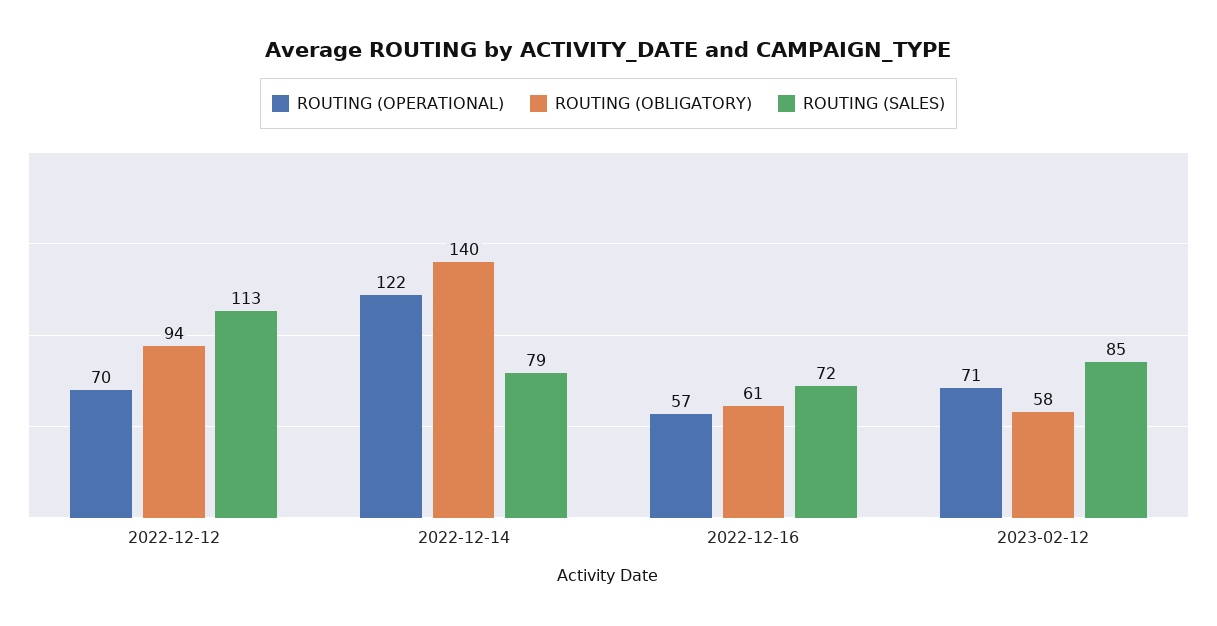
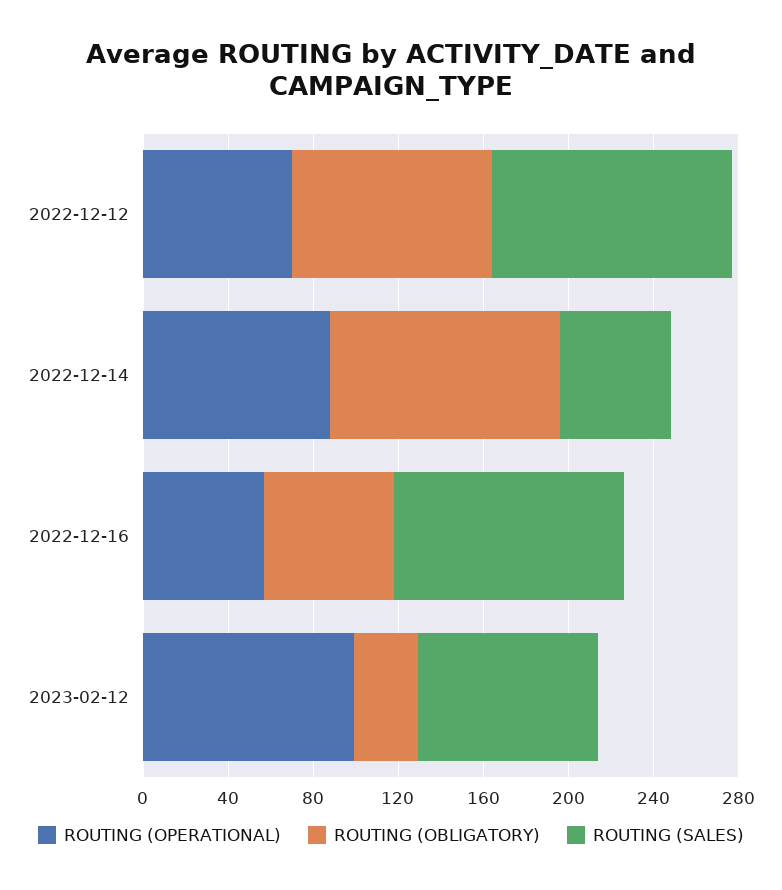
ROUTING (OPERATIONAL), 2022-12-14: 122 -> 90
ROUTING (OBLIGATORY), 2022-12-14: 140 -> 110
ROUTING (SALES), 2022-12-14: 79 -> 50
ROUTING (SALES), 2022-12-16: 72 -> 110
ROUTING (OPERATIONAL), 2023-02-12: 71 -> 100
ROUTING (OBLIGATORY), 2023-02-12: 58 -> 30

